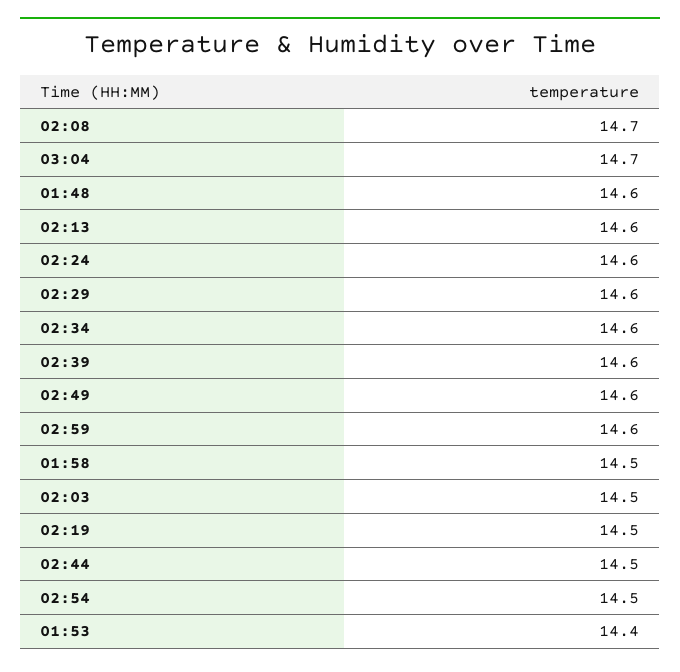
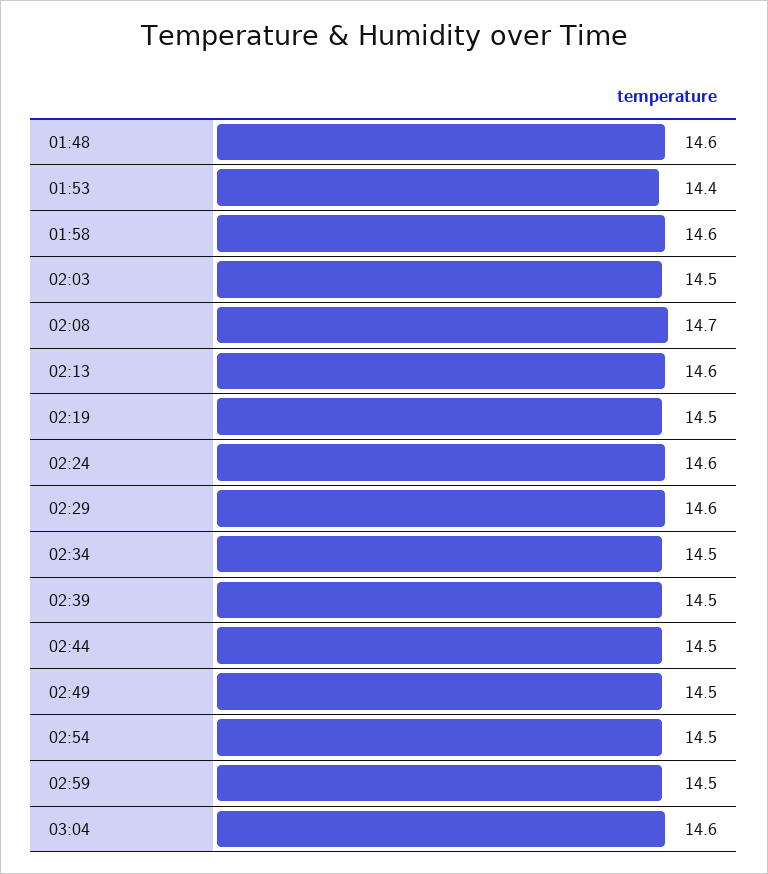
03:04: 14.7 -> 14.6
02:34: 14.6 -> 14.5
02:39: 14.6 -> 14.5
02:49: 14.6 -> 14.5
02:59: 14.6 -> 14.5
01:58: 14.5 -> 14.6

